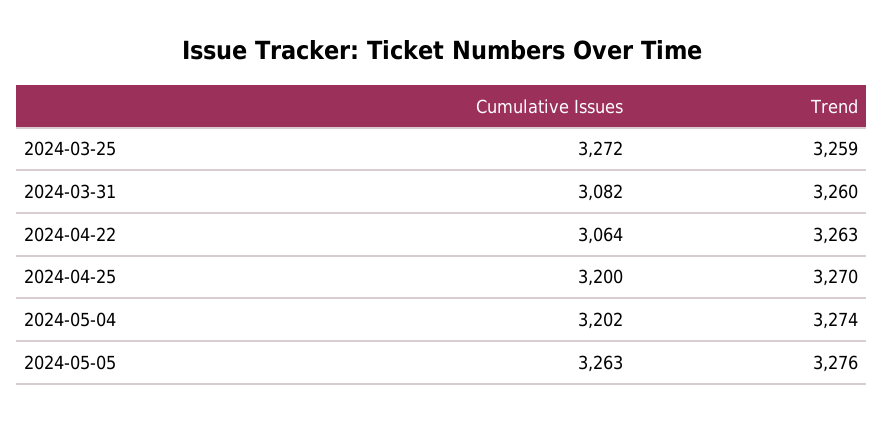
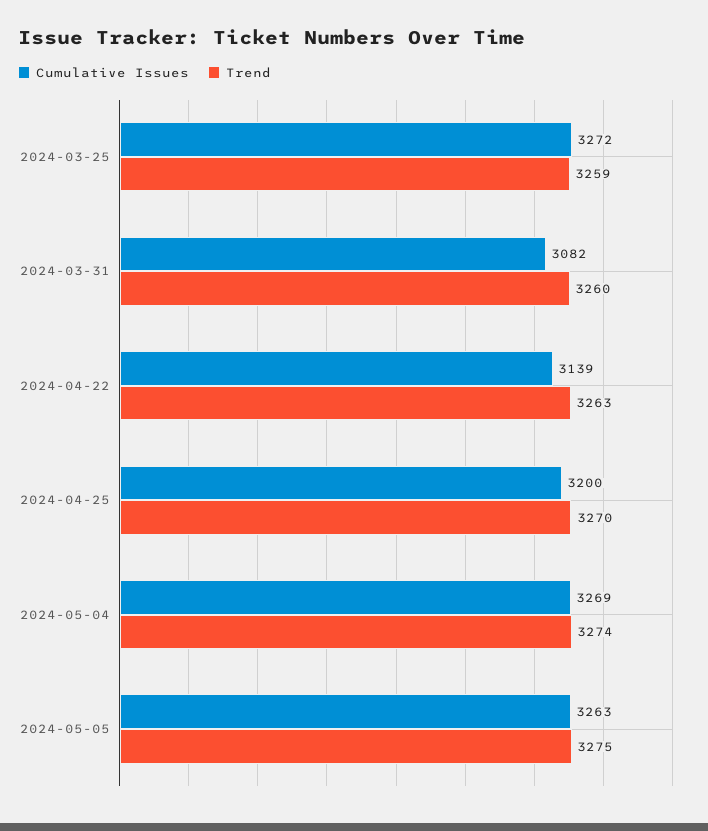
Cumulative Issues, 2024-04-22: 3064 -> 3139
Cumulative Issues, 2024-05-04: 3202 -> 3269
Trend, 2024-05-05: 3276 -> 3275

